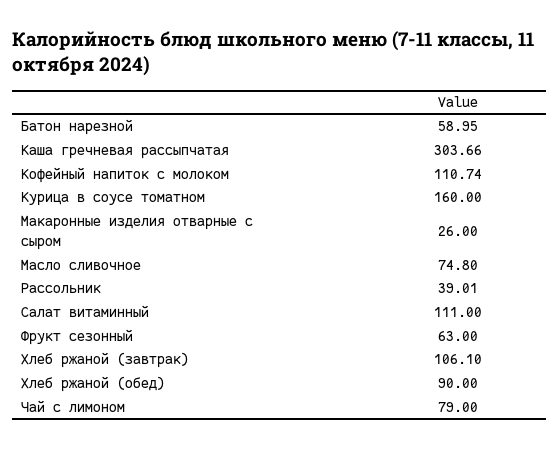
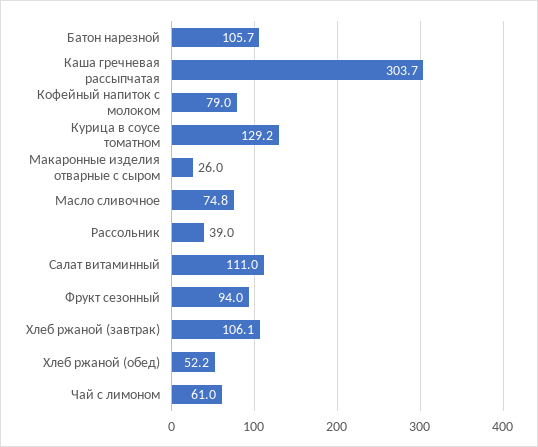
Батон нарезной: 58.95 -> 105.7
Кофейный напиток с молоком: 110.74 -> 79
Курица в соусе томатном: 160 -> 129.2
Фрукт сезонный: 63 -> 94
Хлеб ржаной (обед): 90 -> 52.2
Чай с лимоном: 79 -> 61

